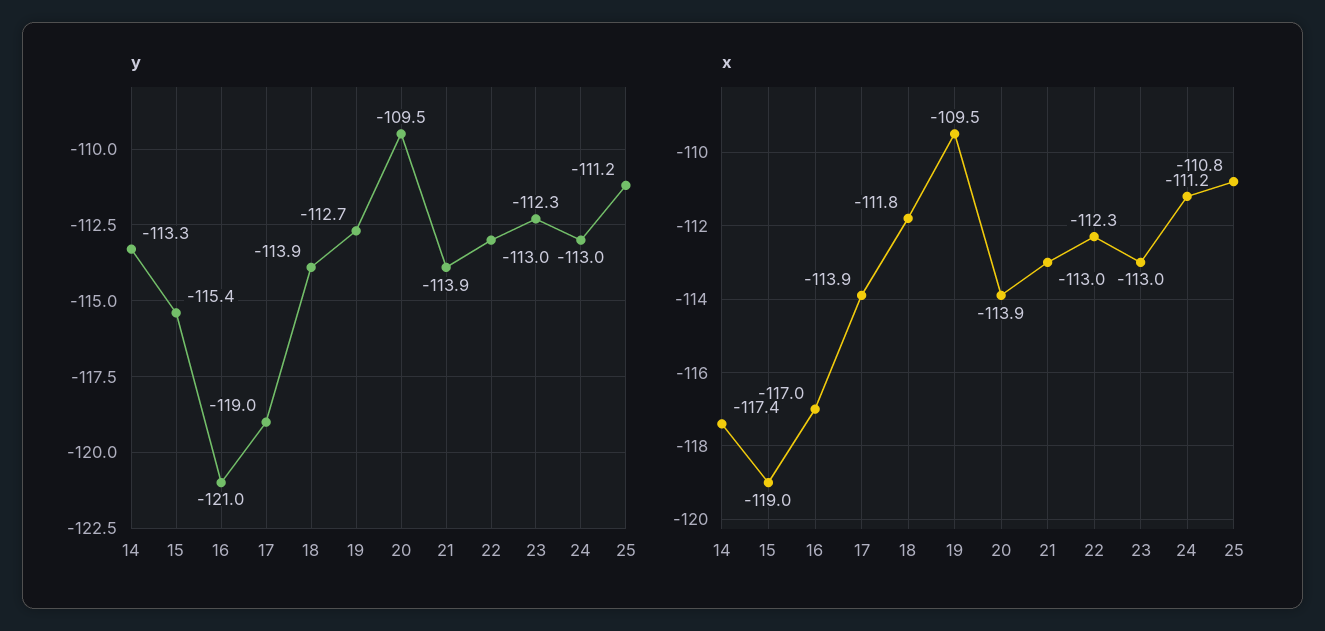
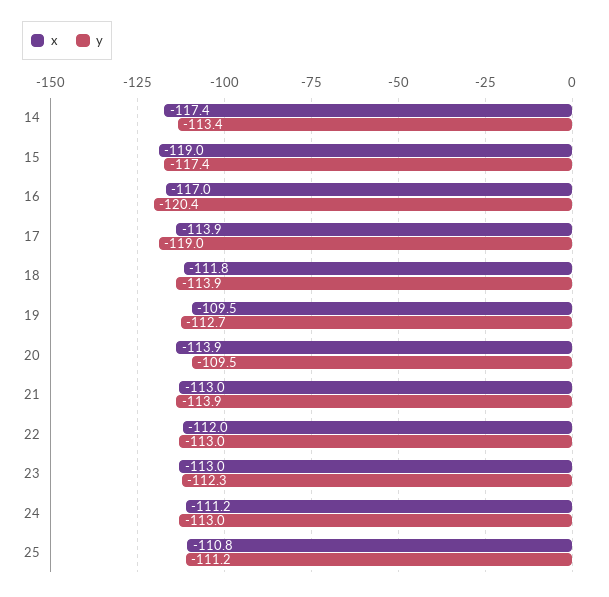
y, 14: -113.3 -> -113.4
y, 15: -115.4 -> -117.4
y, 16: -121 -> -120.4
x, 22: -112.3 -> -112

